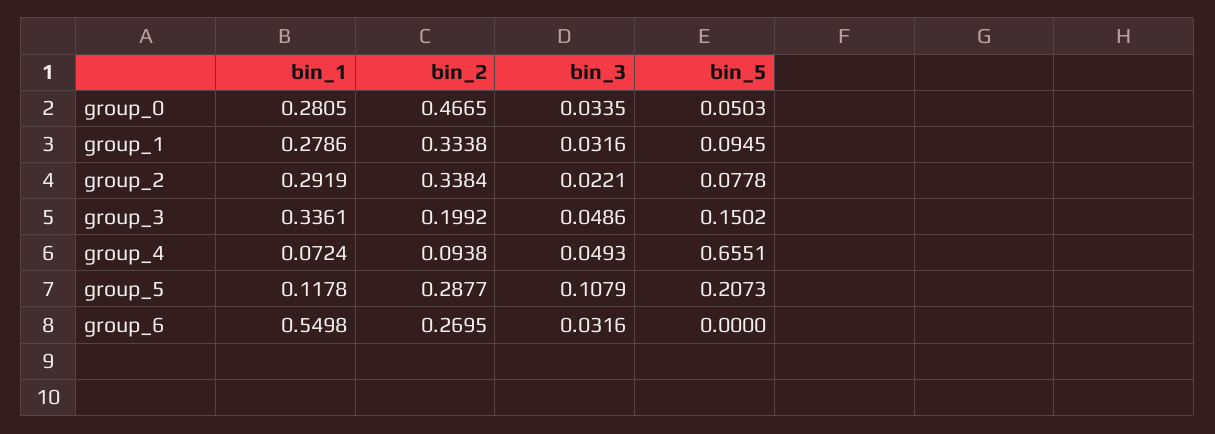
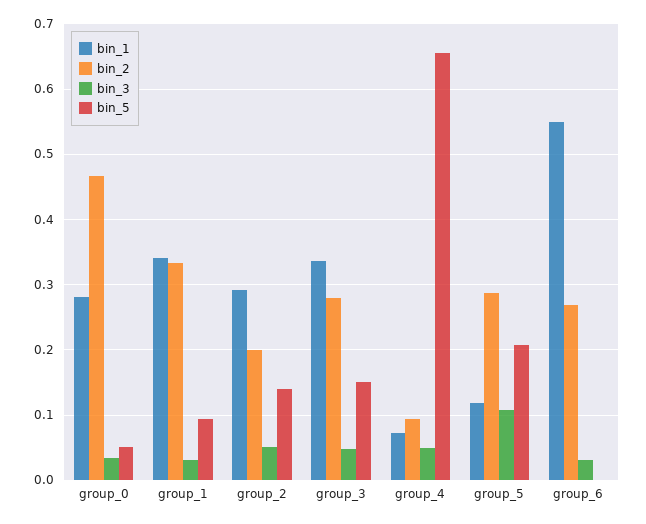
bin_1, group_1: 0.2786 -> 0.34
bin_2, group_2: 0.3384 -> 0.2
bin_3, group_2: 0.0221 -> 0.05
bin_5, group_2: 0.0778 -> 0.14
bin_2, group_3: 0.1992 -> 0.28

